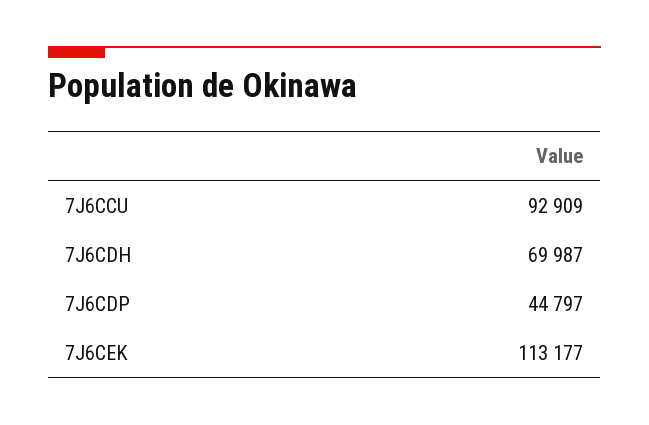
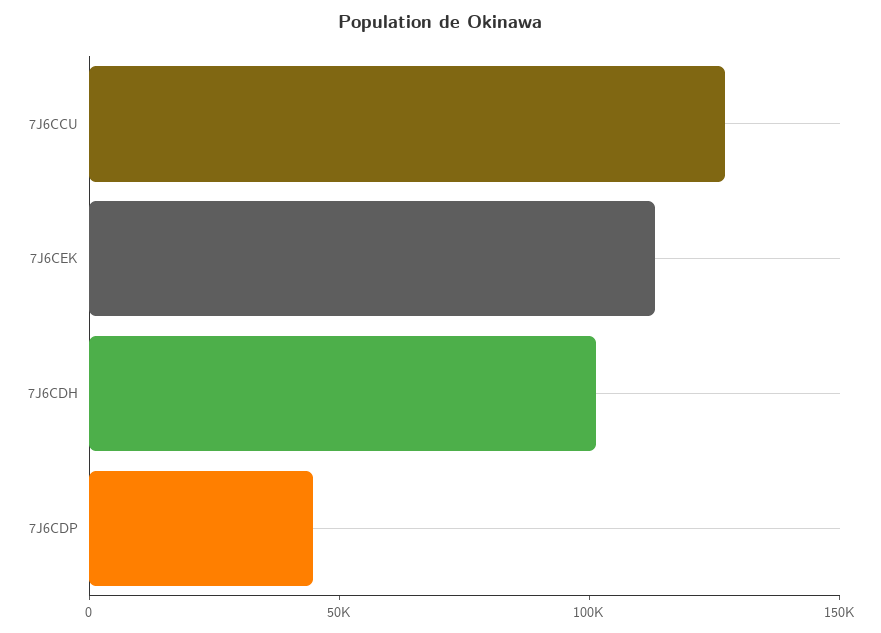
7J6CCU: 92909 -> 130000
7J6CDH: 69987 -> 100000

